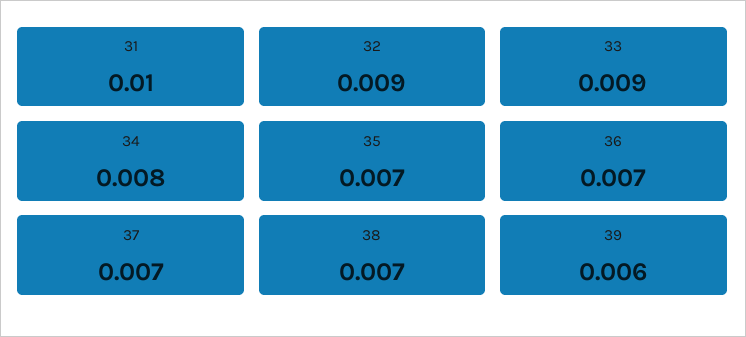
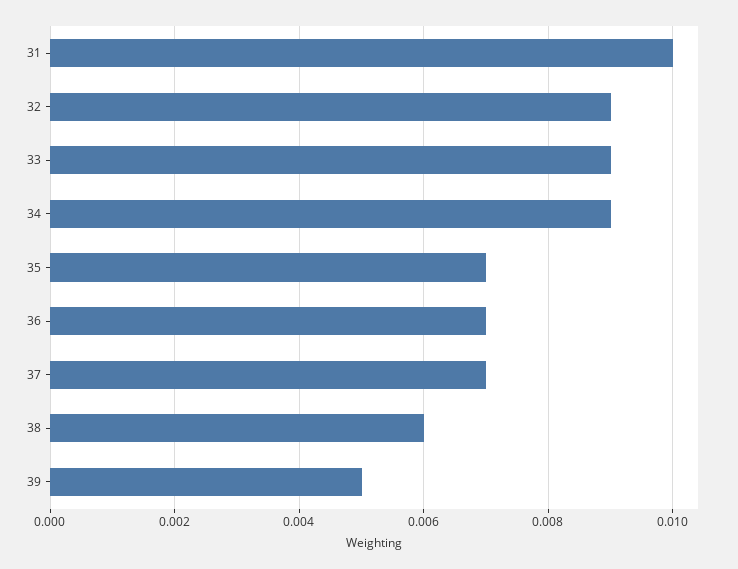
34: 0.008 -> 0.009
38: 0.007 -> 0.006
39: 0.006 -> 0.005

